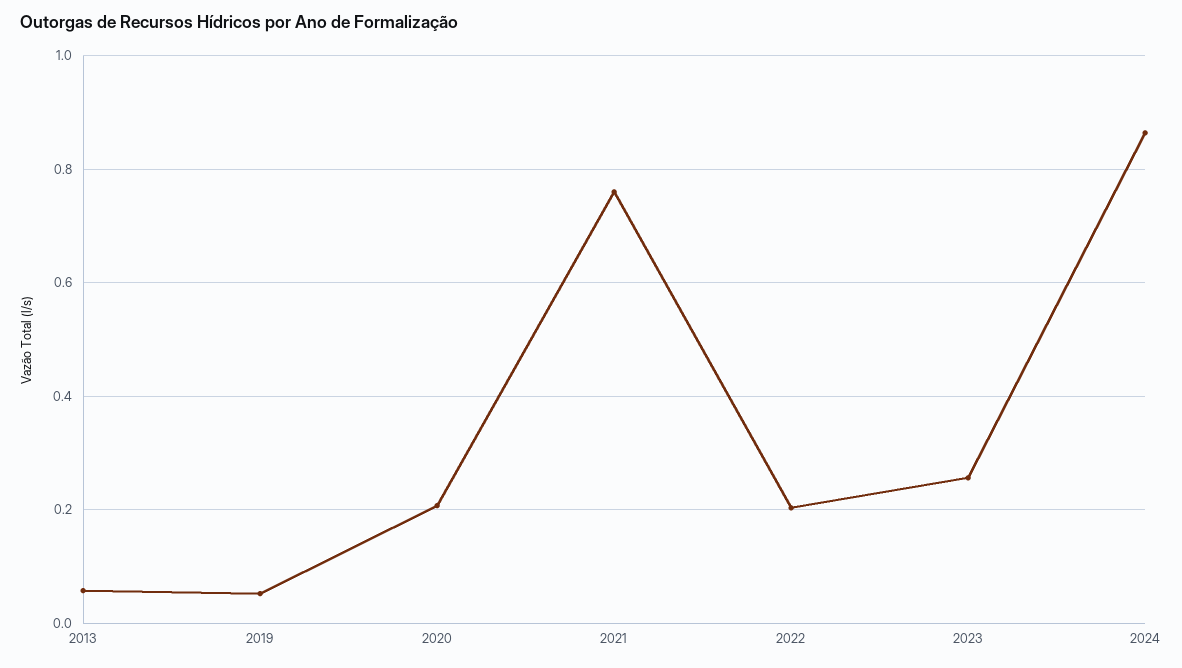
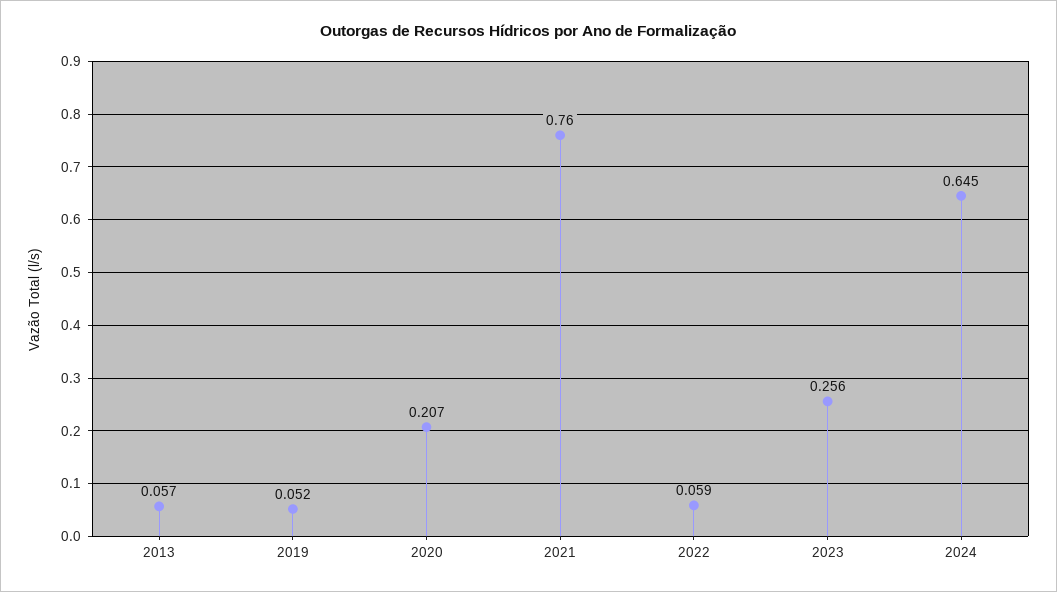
2022: 0.2 -> 0.059
2024: 0.86 -> 0.645

